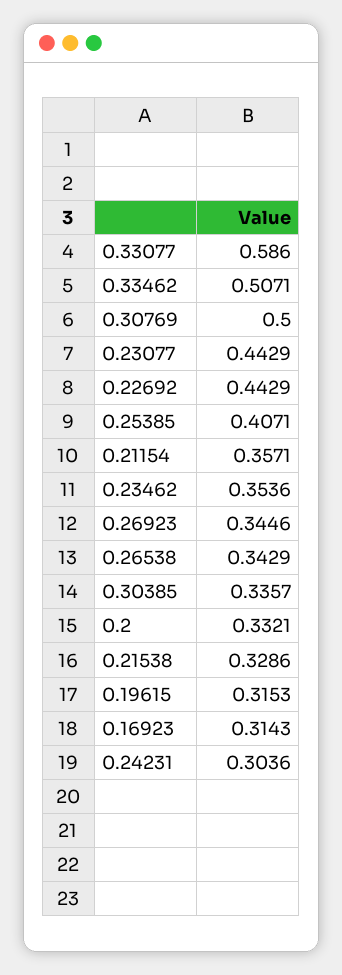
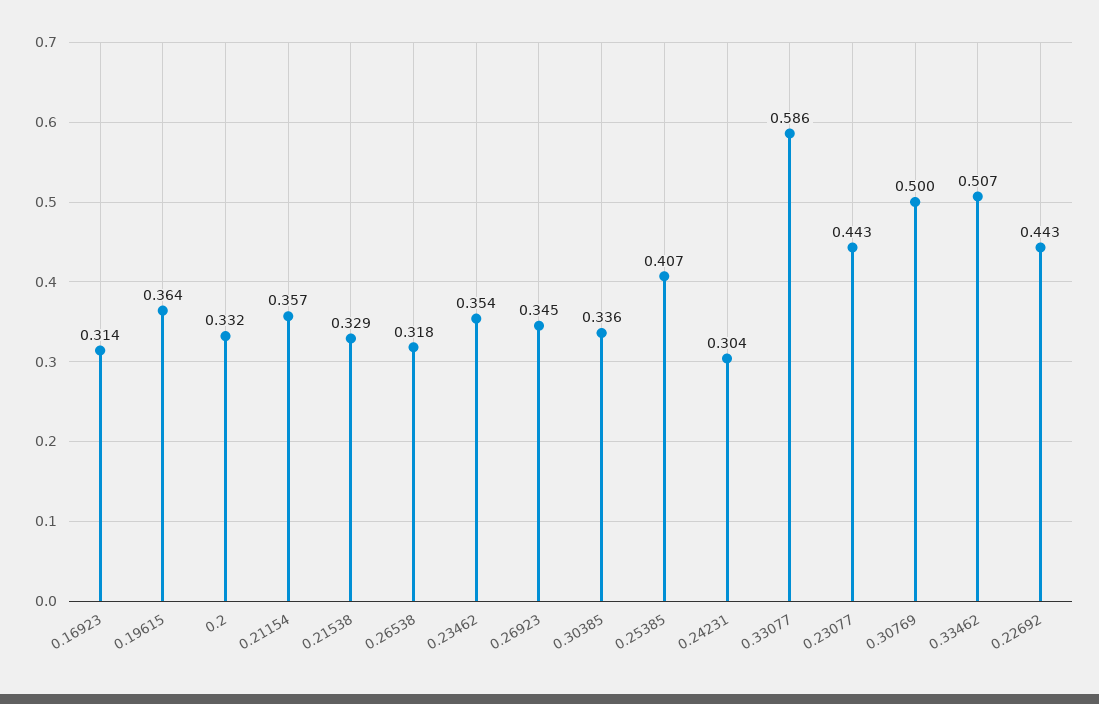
0.26538: 0.3429 -> 0.318
0.19615: 0.3153 -> 0.364

